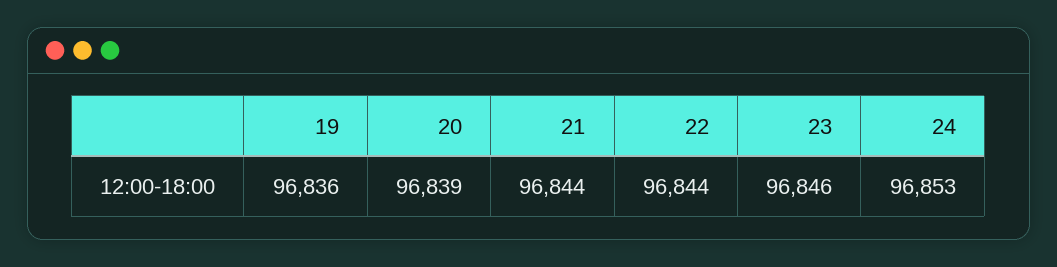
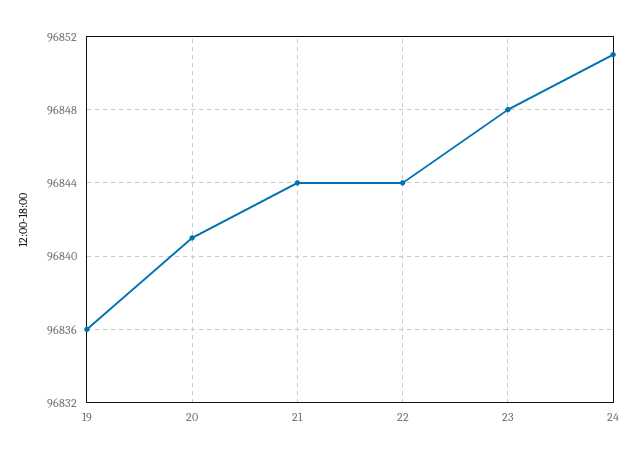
20: 96839 -> 96841
23: 96846 -> 96848
24: 96853 -> 96851

